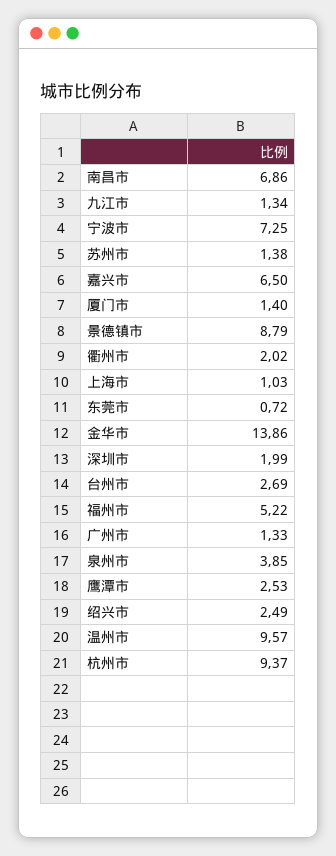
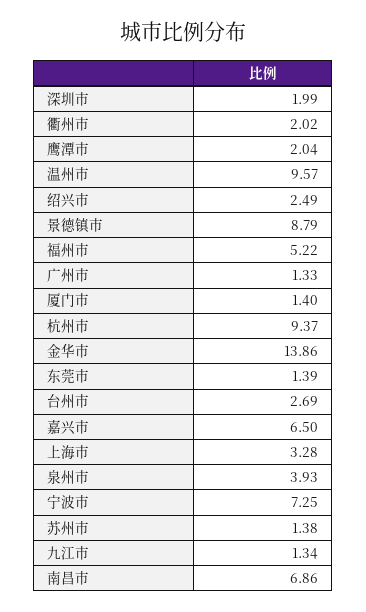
上海市: 1.03 -> 3.28
东莞市: 0.72 -> 1.39
泉州市: 3.85 -> 3.93
鹰潭市: 2.53 -> 2.04

